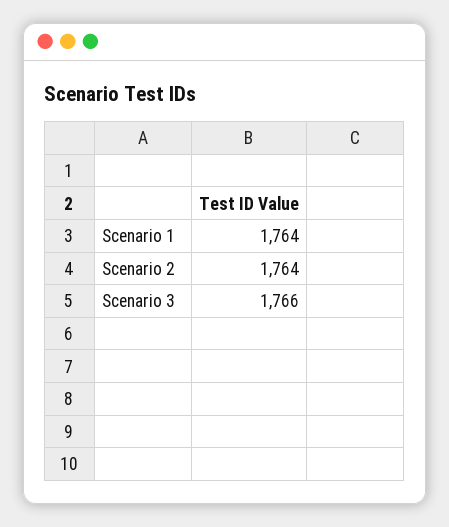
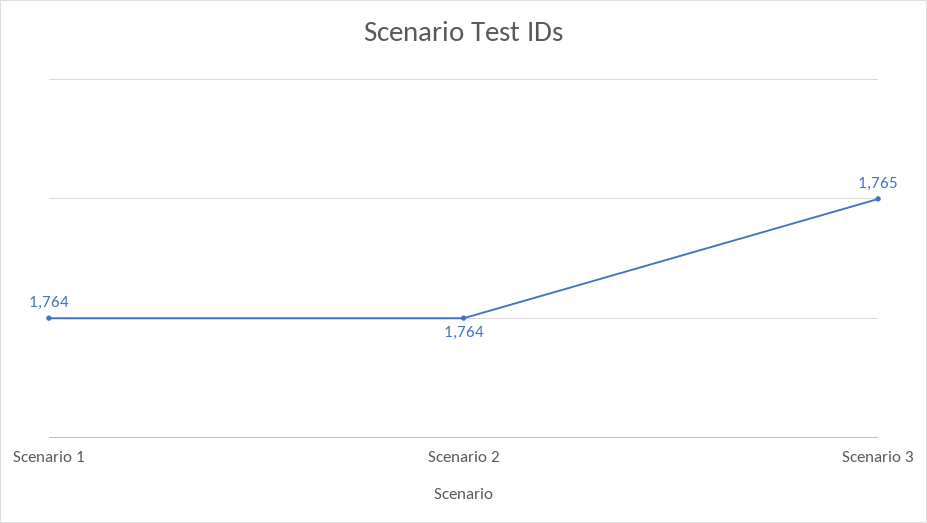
Scenario 3: 1766 -> 1765

